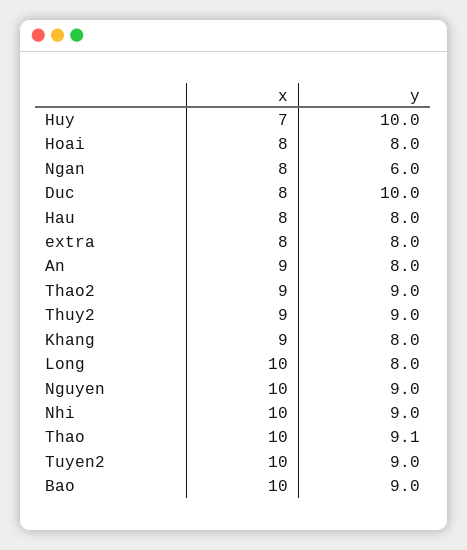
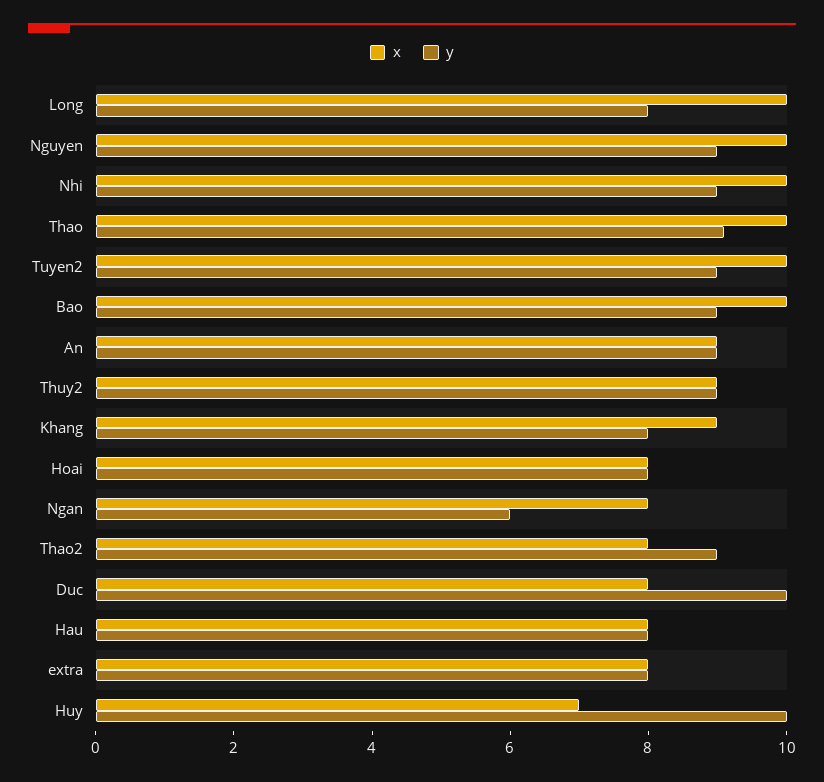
y, An: 8 -> 9
x, Thao2: 9 -> 8

